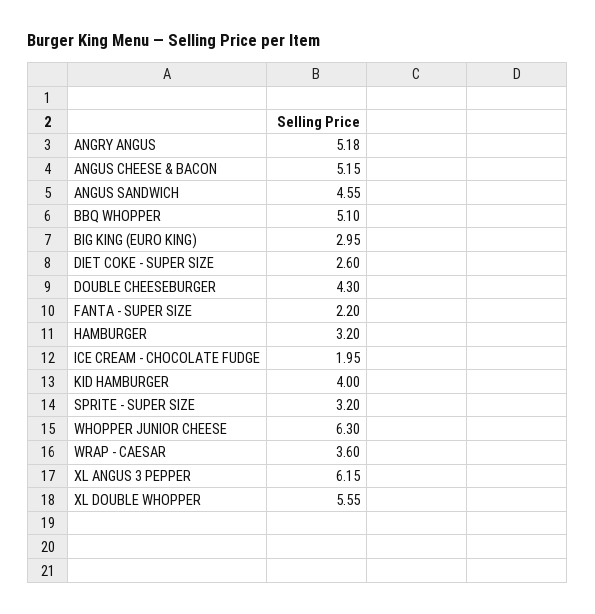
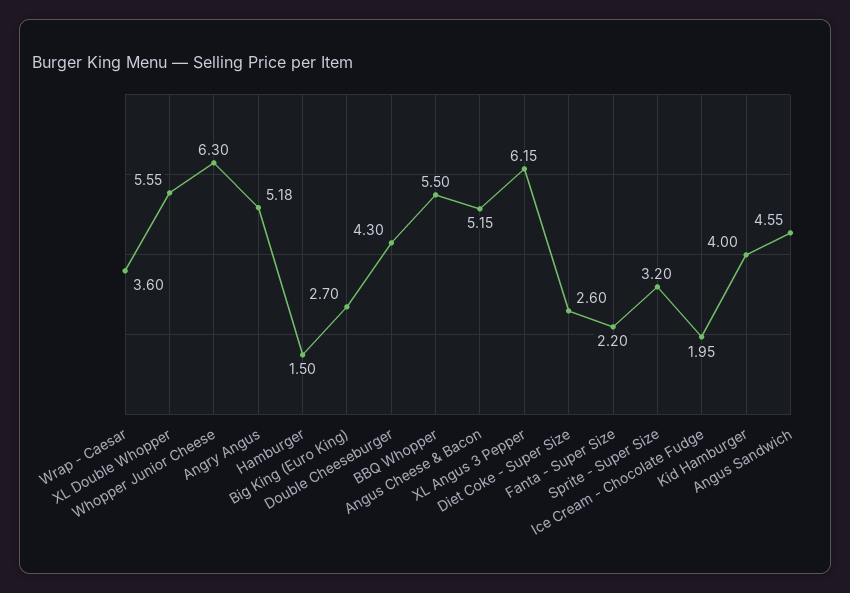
BBQ WHOPPER: 5.1 -> 5.5
BIG KING (EURO KING): 2.95 -> 2.7
HAMBURGER: 3.2 -> 1.5

